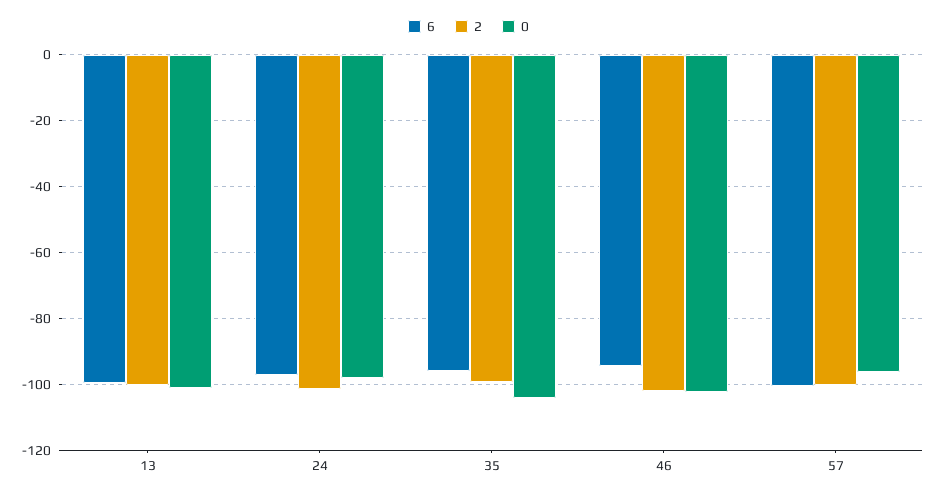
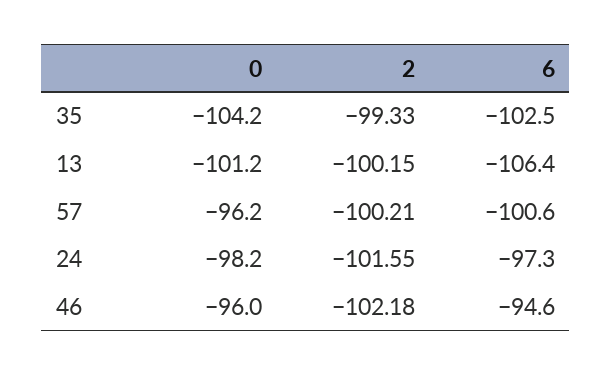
6, 13: -100 -> -106.4
6, 35: -96 -> -102.5
0, 46: -102 -> -96

